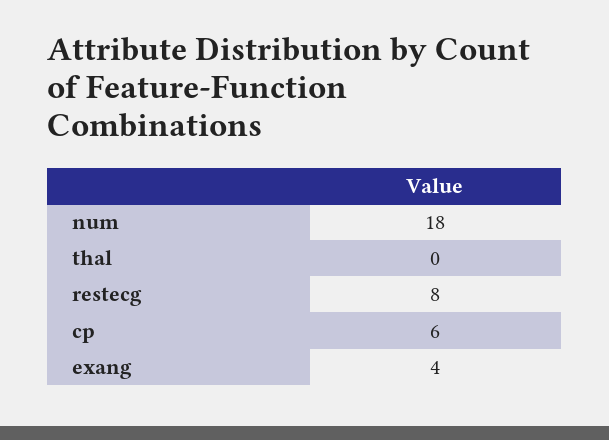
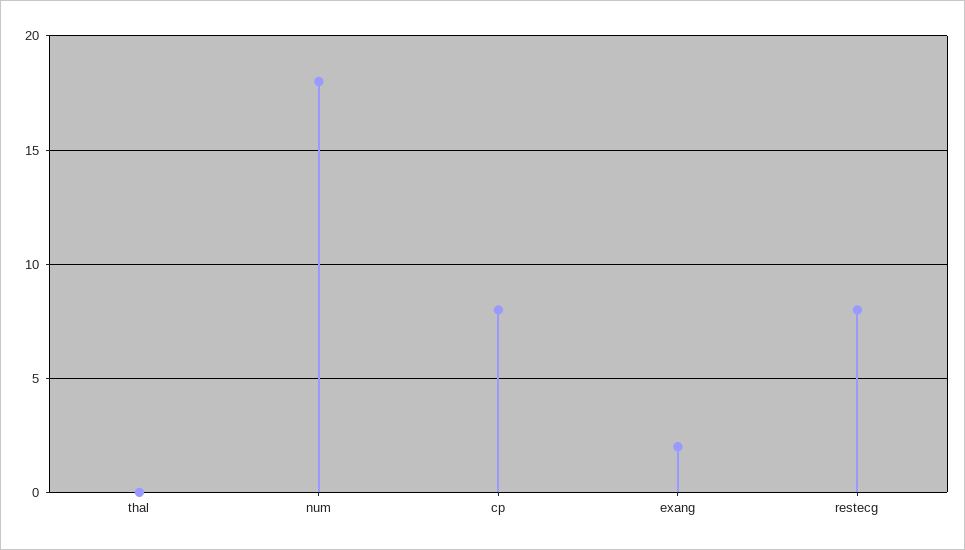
cp: 6 -> 8
exang: 4 -> 2

